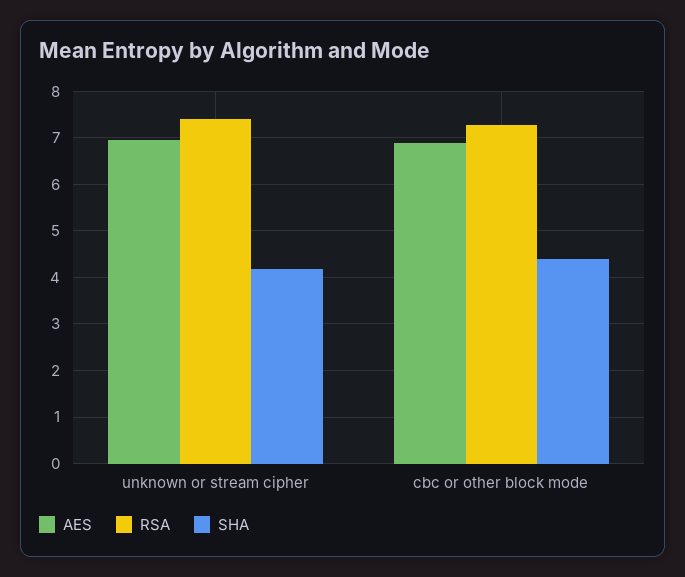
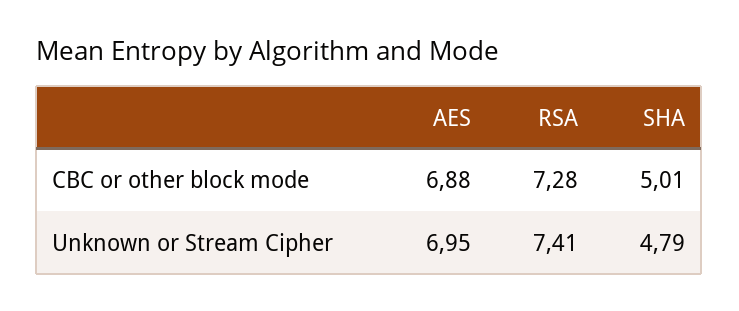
SHA, unknown or stream cipher: 4.2 -> 4.79
SHA, cbc or other block mode: 4.4 -> 5.01

